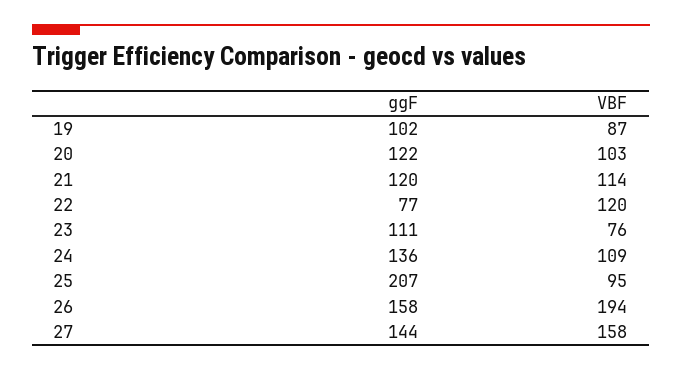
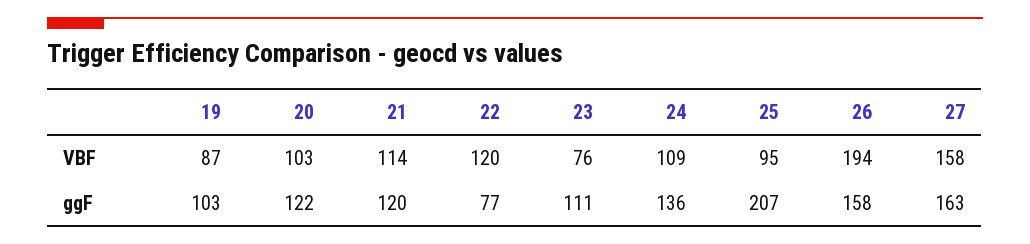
ggF, 19: 102 -> 103
ggF, 27: 144 -> 163

